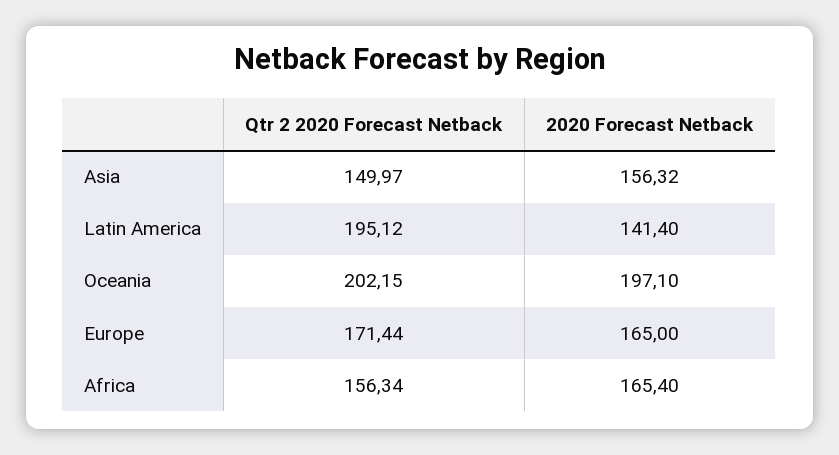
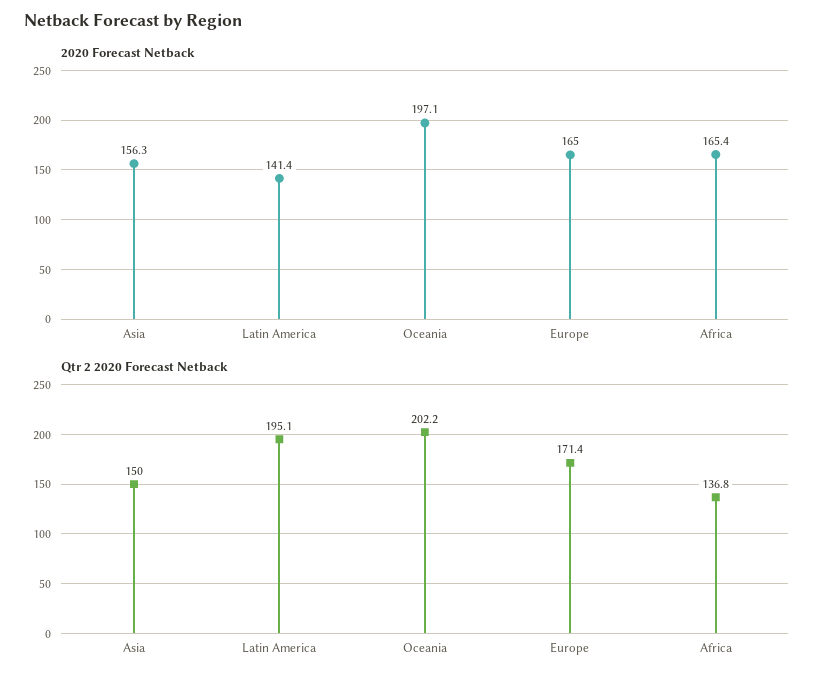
Qtr 2 2020 Forecast Netback, Africa: 156.34 -> 136.8

